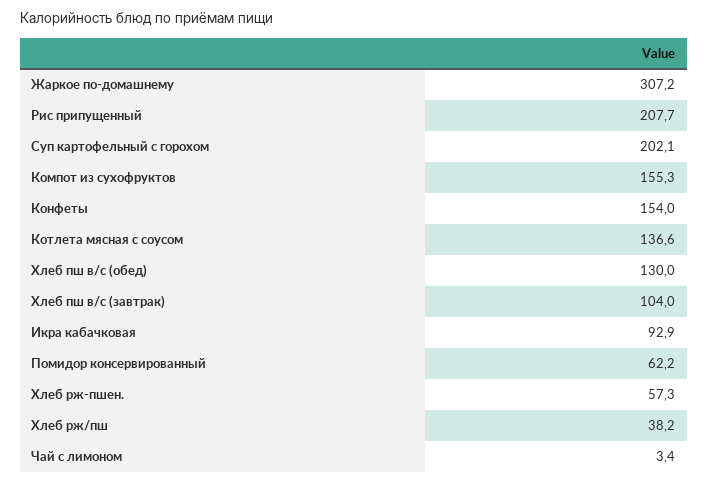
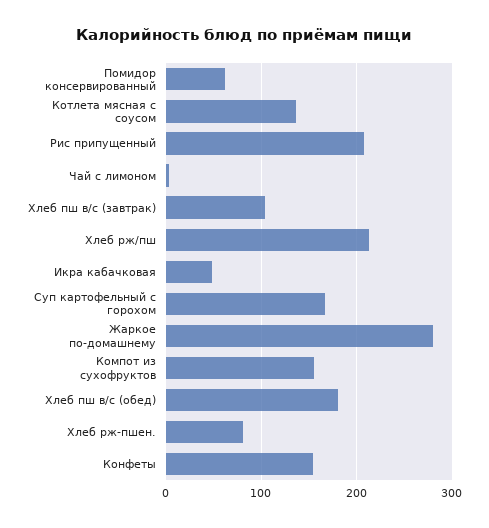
Жаркое по-домашнему: 307.2 -> 280
Суп картофельный с горохом: 202.1 -> 170
Хлеб пш в/с (обед): 130 -> 180
Икра кабачковая: 92.9 -> 50
Хлеб рж-пшен.: 57.3 -> 80
Хлеб рж/пш: 38.2 -> 210

